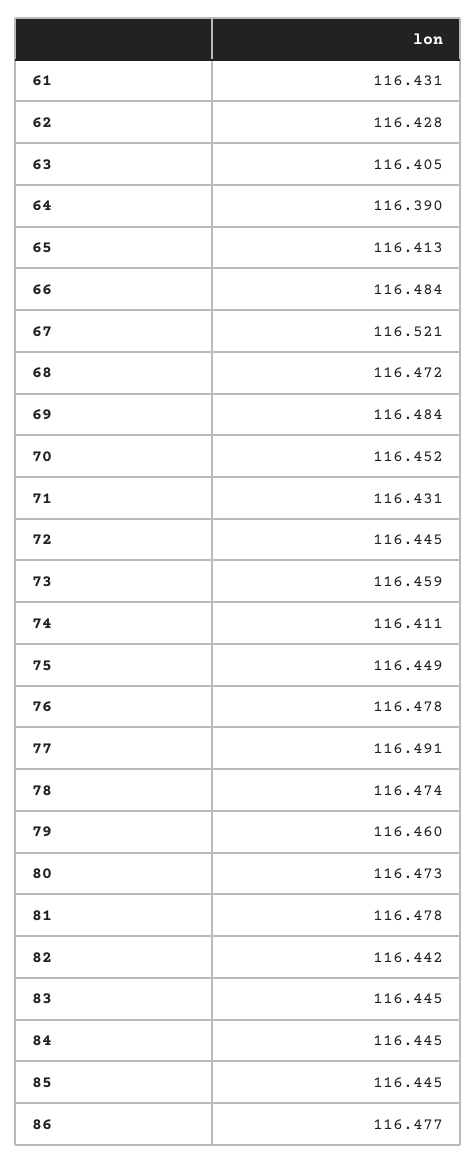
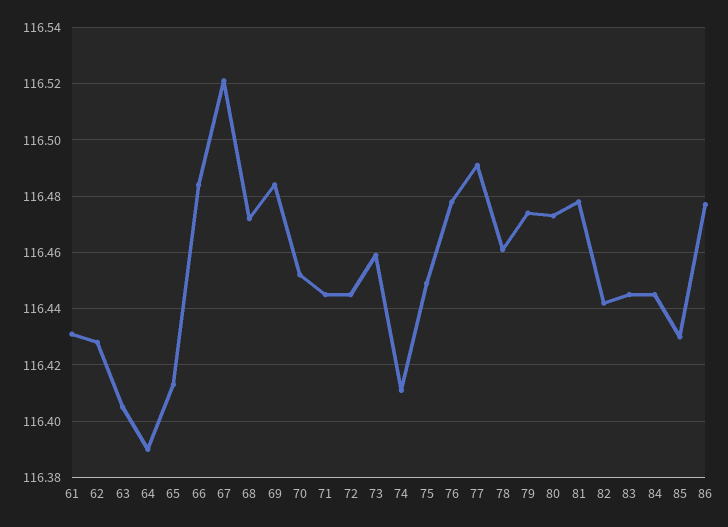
71: 116.431 -> 116.445
78: 116.474 -> 116.46
79: 116.46 -> 116.475
85: 116.445 -> 116.43

